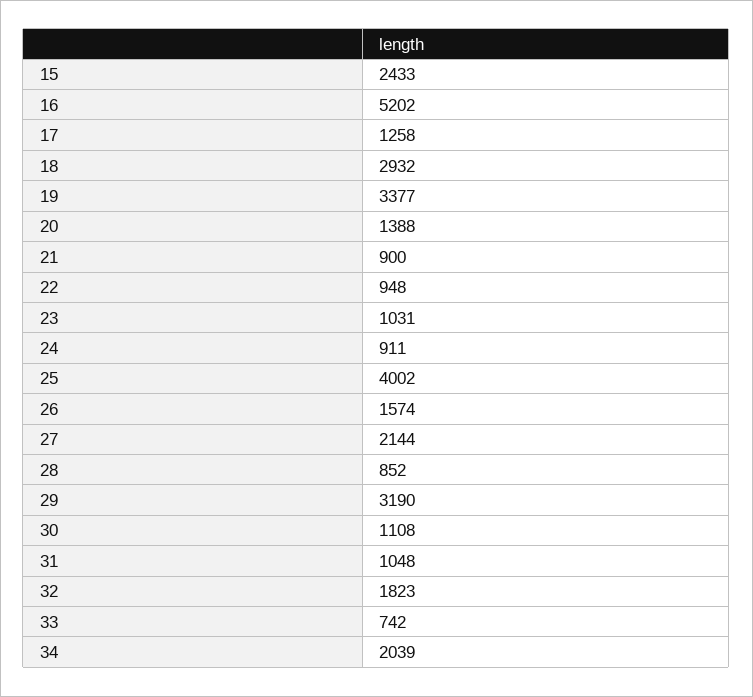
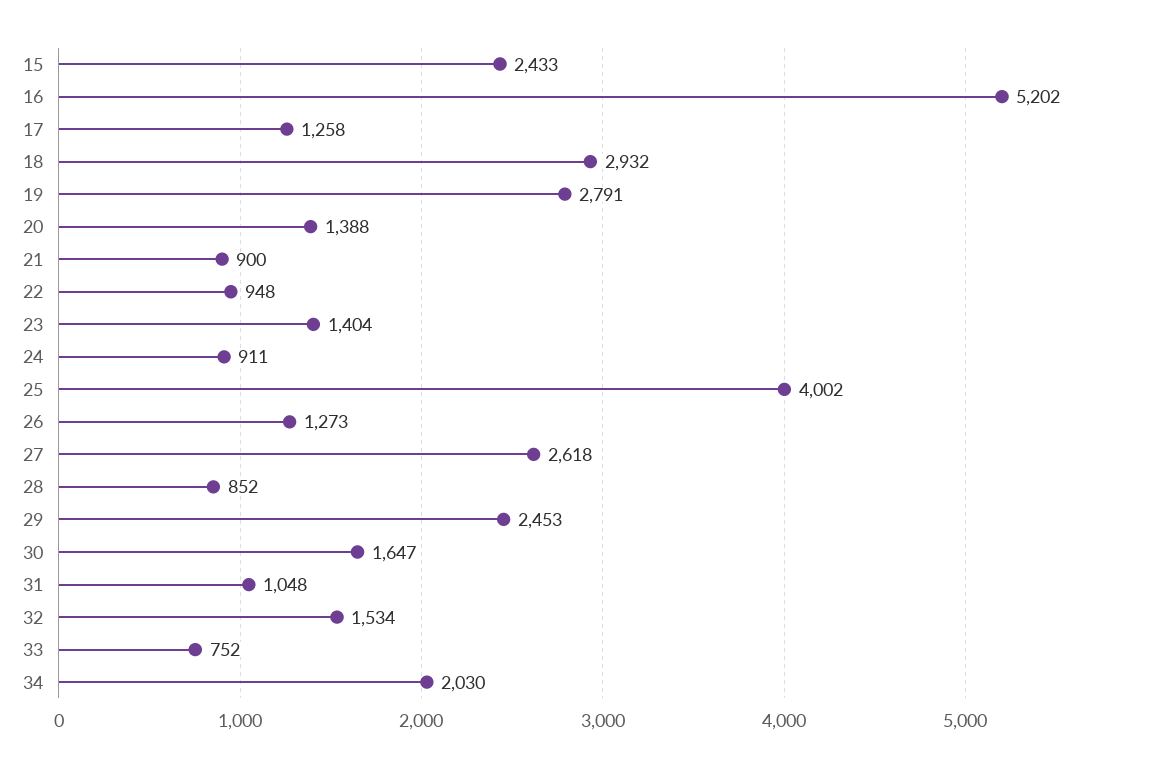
19: 3377 -> 2791
23: 1031 -> 1404
26: 1574 -> 1273
27: 2144 -> 2618
29: 3190 -> 2453
30: 1108 -> 1647
32: 1823 -> 1534
33: 742 -> 752
34: 2039 -> 2030

